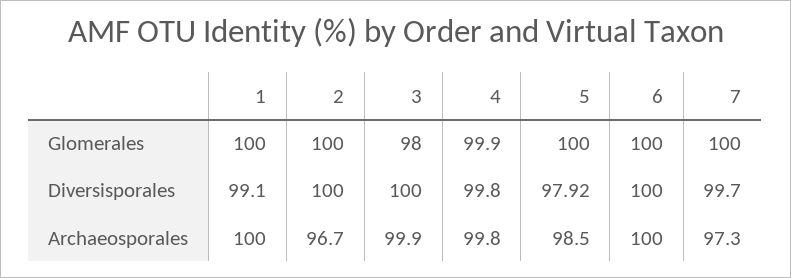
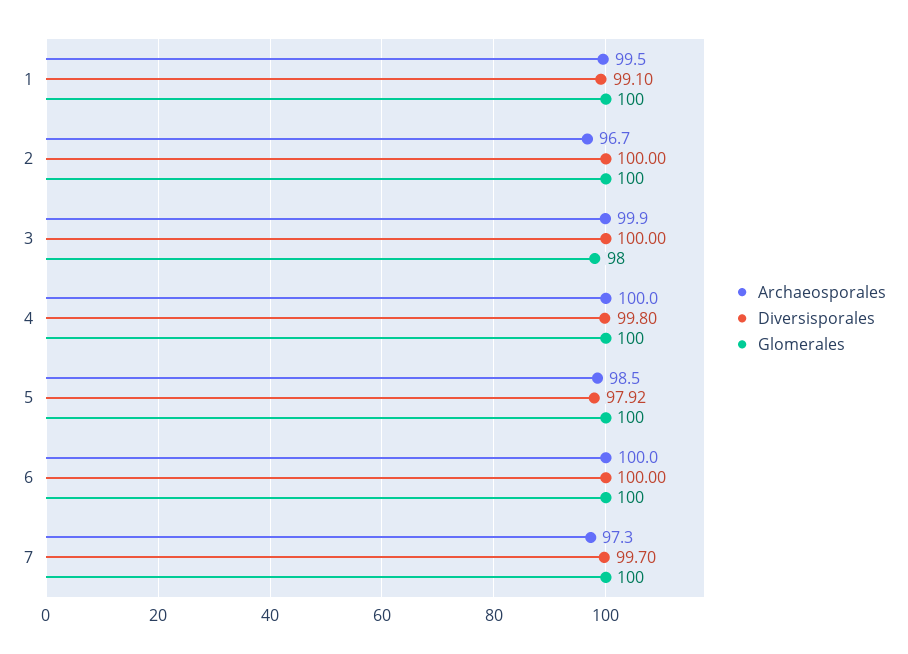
Glomerales, 4: 99.9 -> 100
Archaeosporales, 1: 100 -> 99.5
Archaeosporales, 4: 99.8 -> 100

